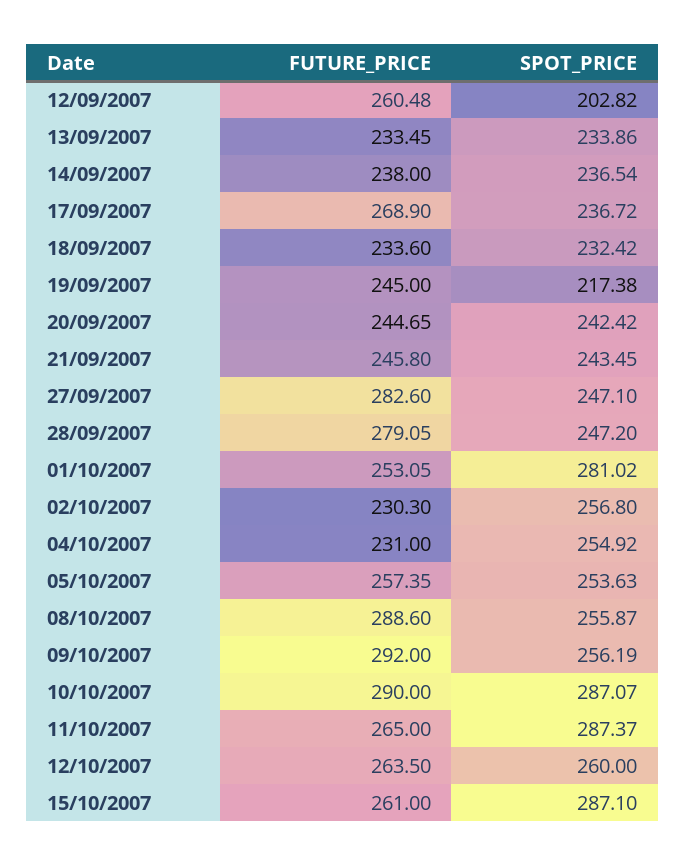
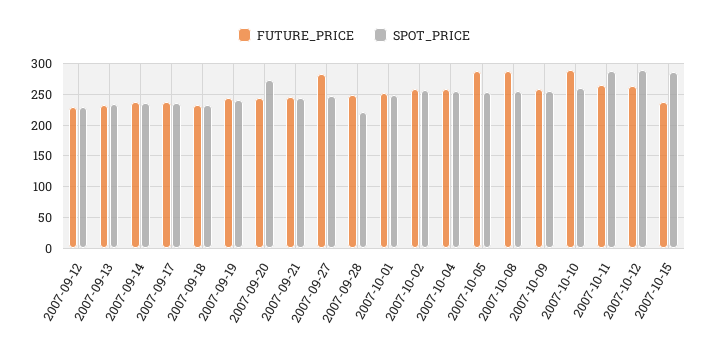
FUTURE_PRICE, 12/09/2007: 260.48 -> 230
SPOT_PRICE, 12/09/2007: 202.82 -> 230
FUTURE_PRICE, 17/09/2007: 268.9 -> 240
SPOT_PRICE, 19/09/2007: 217.38 -> 240
SPOT_PRICE, 20/09/2007: 242.42 -> 270
FUTURE_PRICE, 28/09/2007: 279.05 -> 250
SPOT_PRICE, 28/09/2007: 247.2 -> 220
SPOT_PRICE, 01/10/2007: 281.02 -> 250
FUTURE_PRICE, 02/10/2007: 230.3 -> 260
FUTURE_PRICE, 04/10/2007: 231 -> 260
FUTURE_PRICE, 05/10/2007: 257.35 -> 290
FUTURE_PRICE, 09/10/2007: 292 -> 260
SPOT_PRICE, 10/10/2007: 287.07 -> 260
SPOT_PRICE, 12/10/2007: 260 -> 290
FUTURE_PRICE, 15/10/2007: 261 -> 240

